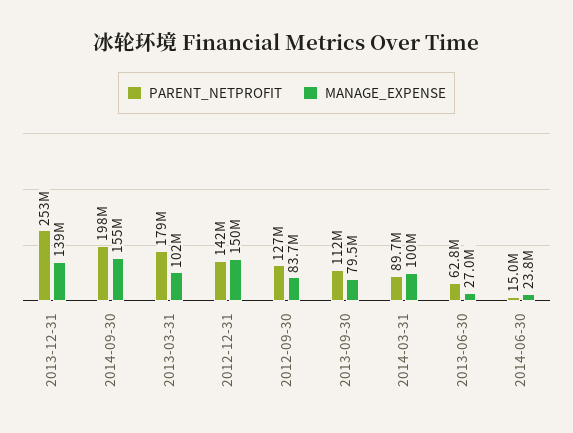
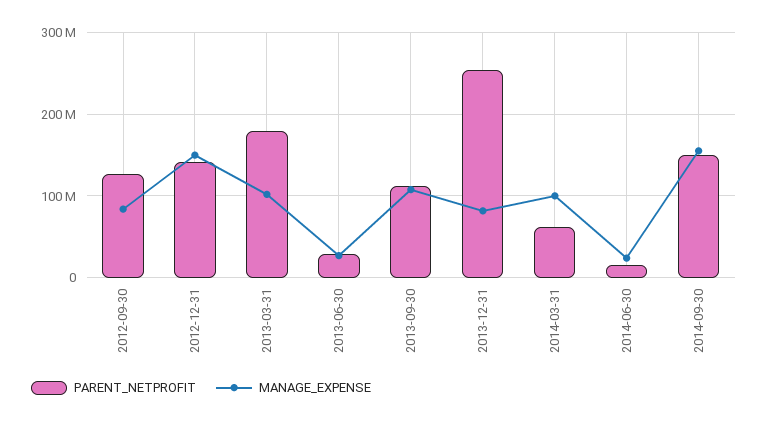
MANAGE_EXPENSE, 2013-12-31: 139000000 -> 80000000
PARENT_NETPROFIT, 2014-09-30: 198000000 -> 150000000
MANAGE_EXPENSE, 2013-09-30: 79500000 -> 110000000
PARENT_NETPROFIT, 2014-03-31: 89700000 -> 60000000
PARENT_NETPROFIT, 2013-06-30: 62800000 -> 30000000

